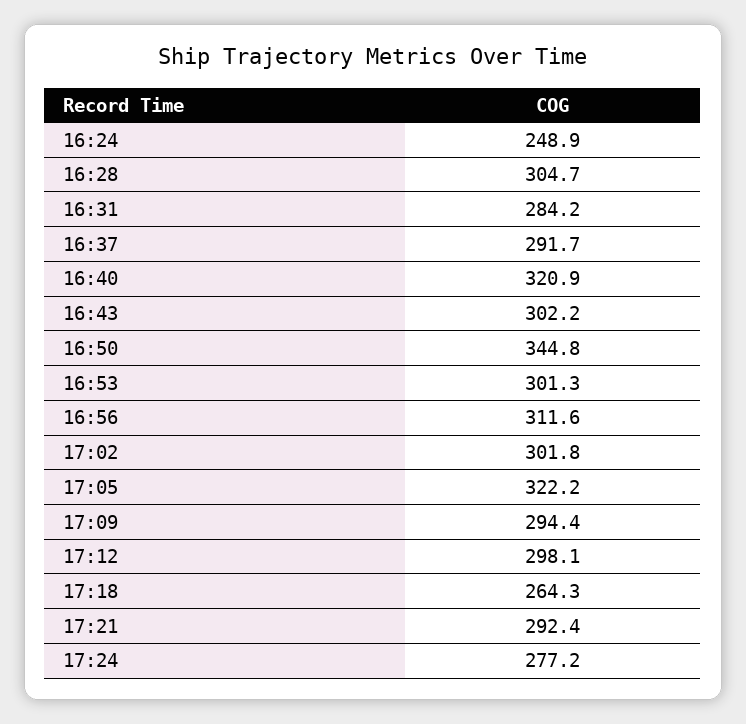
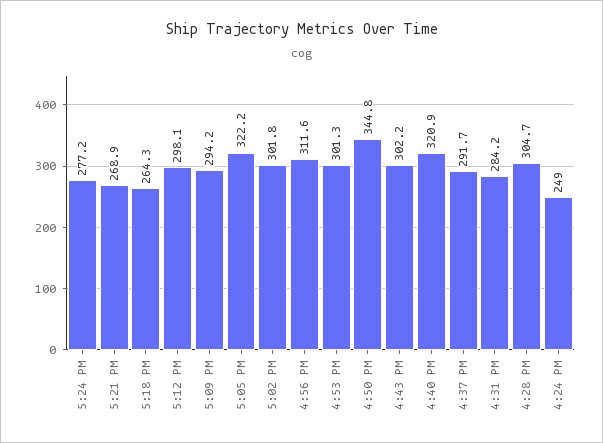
16:24: 248.9 -> 249
17:09: 294.4 -> 294.2
17:21: 292.4 -> 268.9

